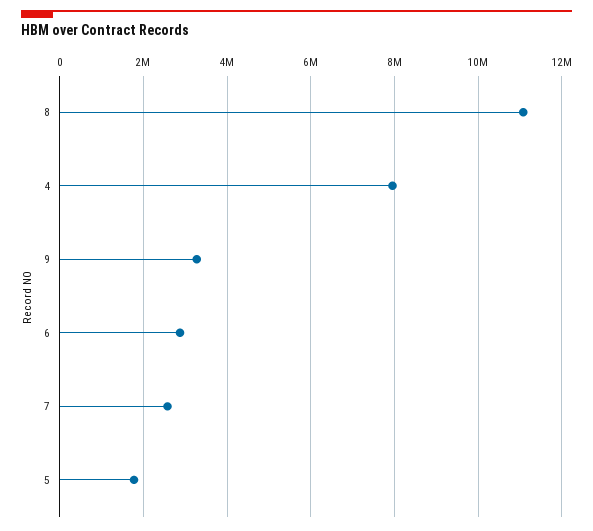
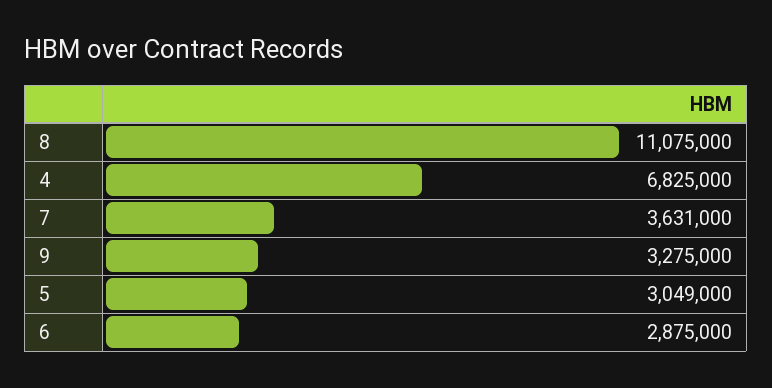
4: 8000000 -> 6825000
7: 2600000 -> 3631000
5: 1800000 -> 3049000

